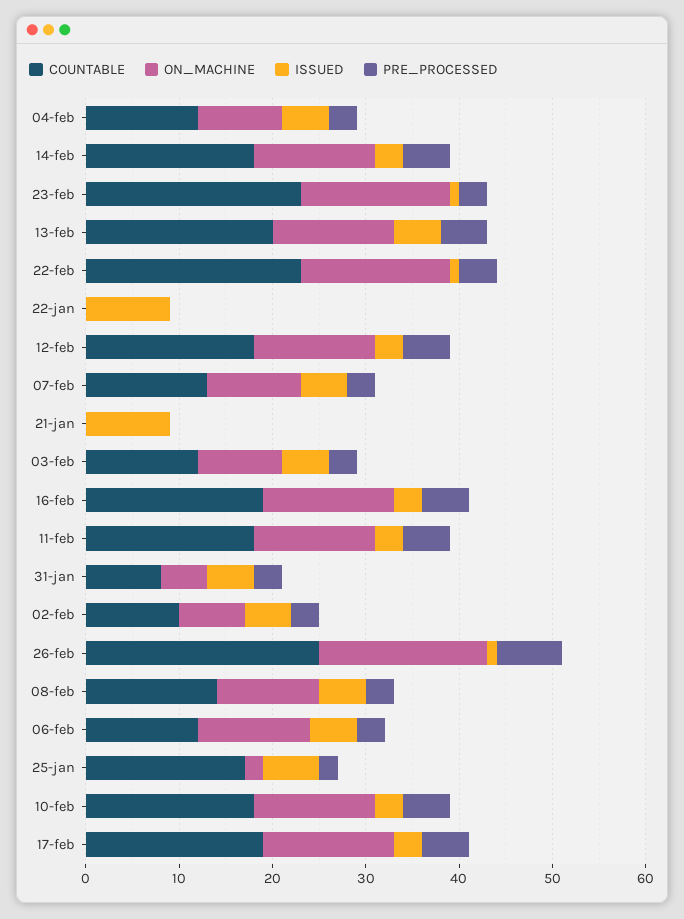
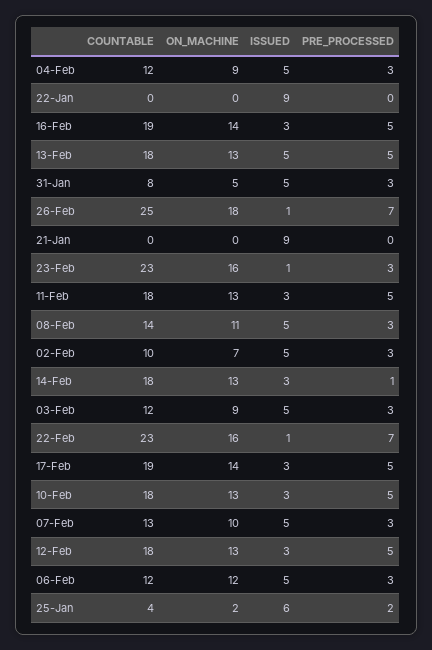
PRE_PROCESSED, 14-feb: 5 -> 1
COUNTABLE, 13-feb: 20 -> 18
PRE_PROCESSED, 22-feb: 4 -> 7
COUNTABLE, 25-jan: 17 -> 4

